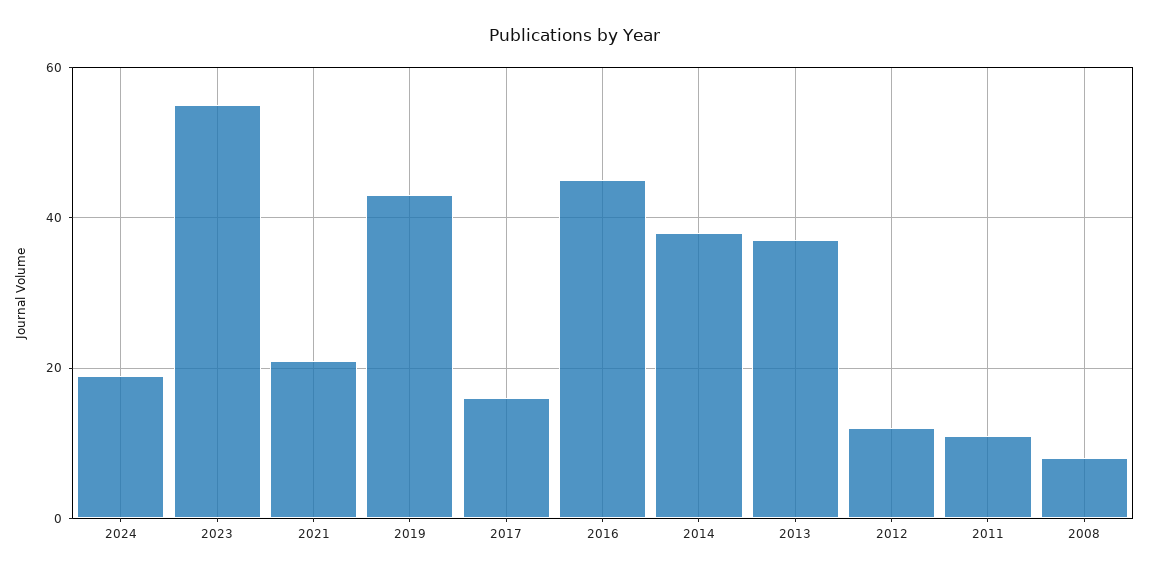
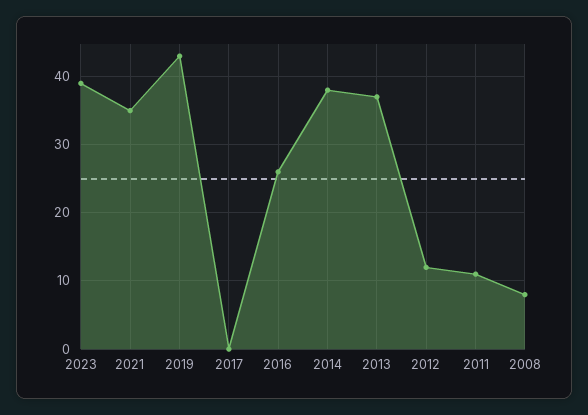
2024: 20 -> none
2023: 55 -> 39
2021: 20 -> 35
2017: 15 -> 0
2016: 45 -> 26

